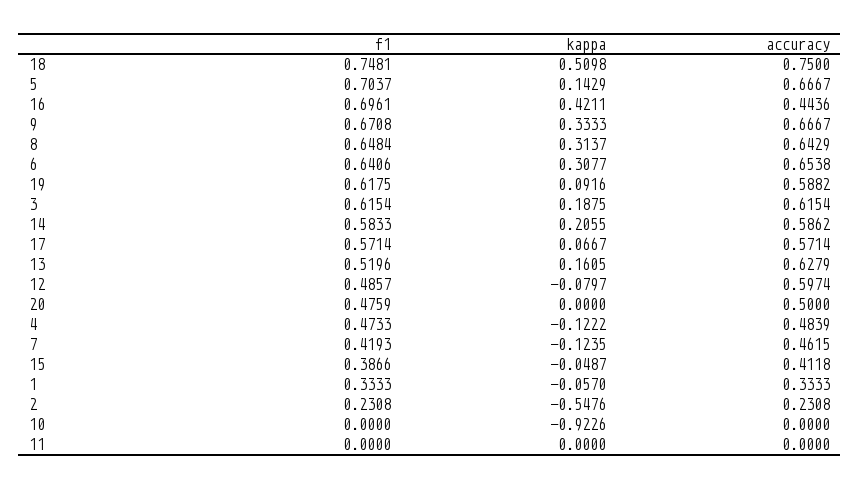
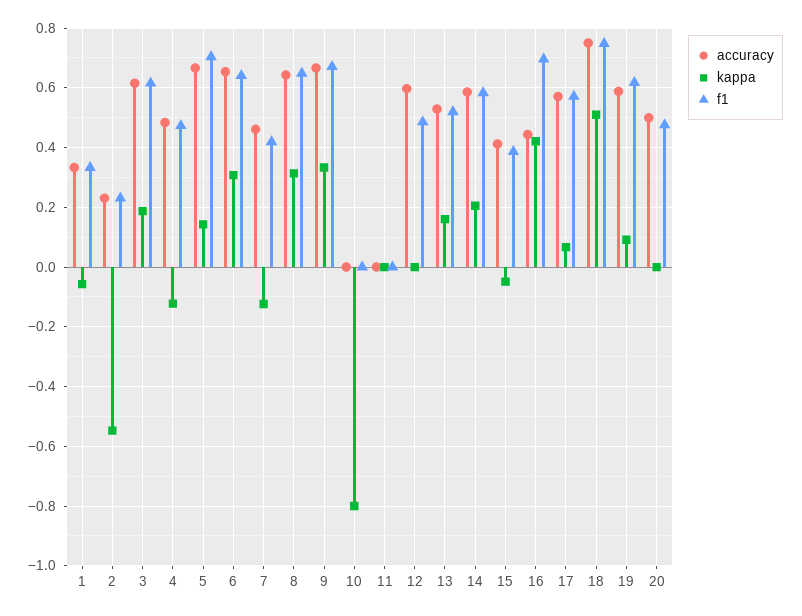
accuracy, 13: 0.6279 -> 0.525
kappa, 12: -0.0797 -> 0
kappa, 10: -0.9226 -> -0.8

